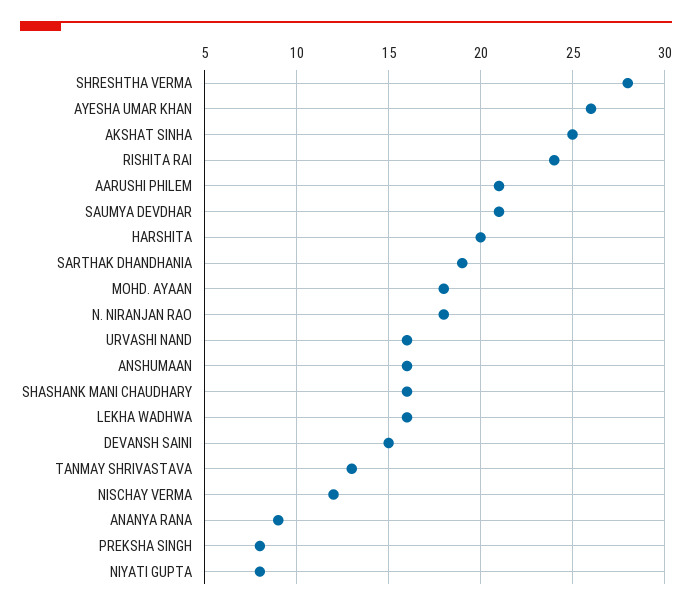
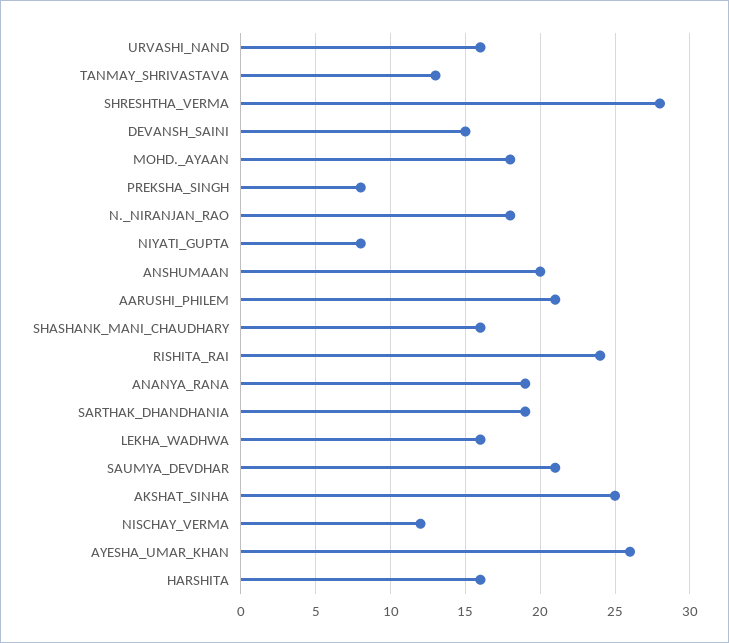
HARSHITA: 20 -> 16
ANSHUMAAN: 16 -> 20
ANANYA RANA: 9 -> 19

